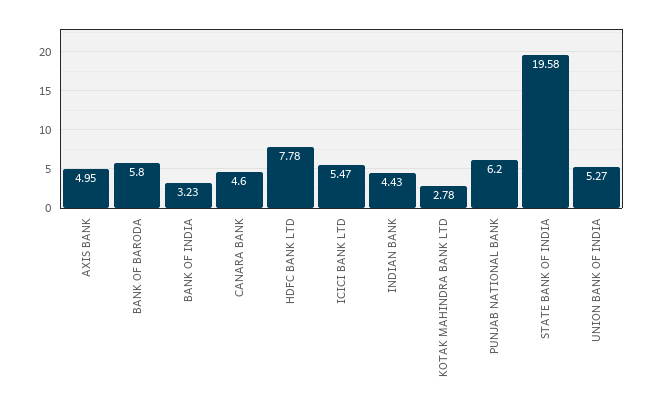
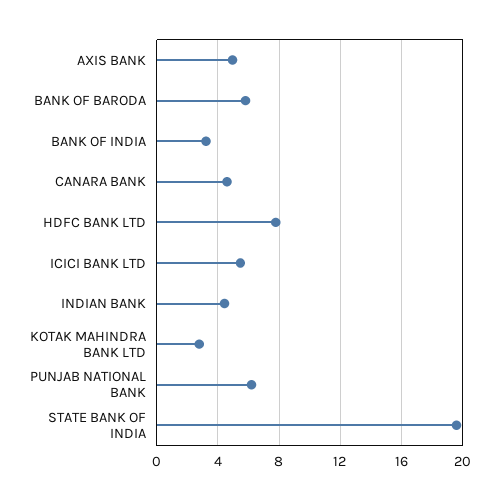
UNION BANK OF INDIA: 5.27 -> none

